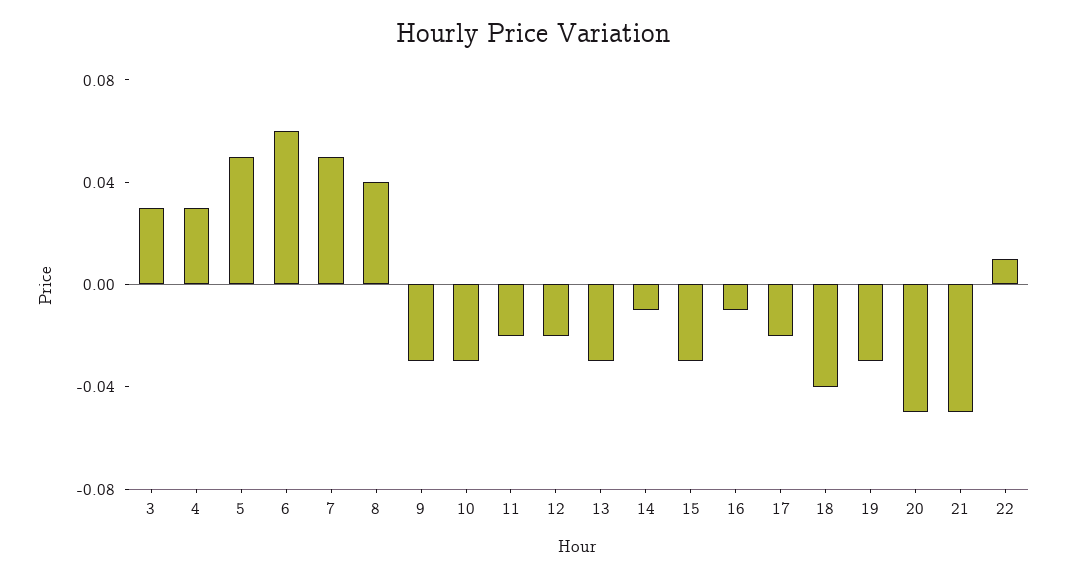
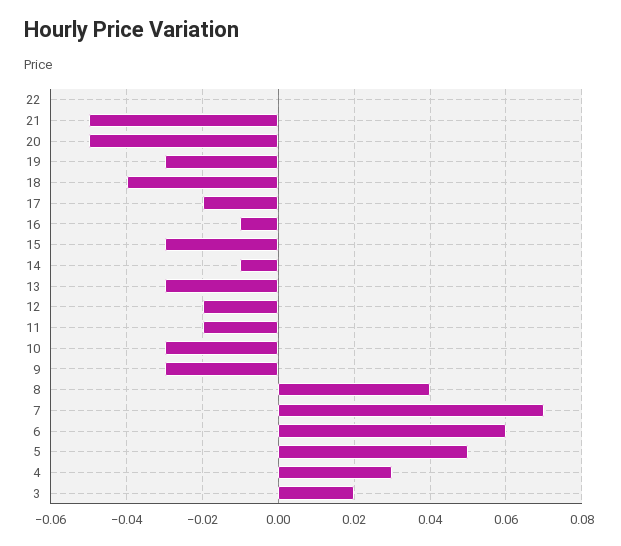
3: 0.03 -> 0.02
7: 0.05 -> 0.07
22: 0.01 -> 0

